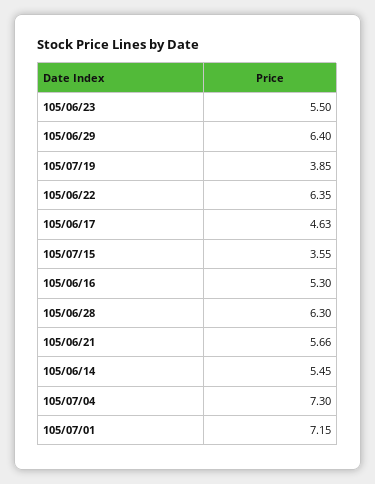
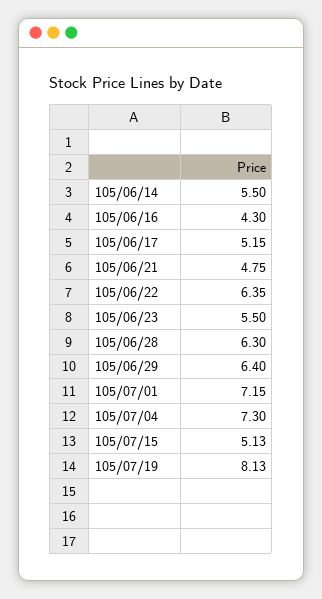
105/07/19: 3.85 -> 8.13
105/06/17: 4.63 -> 5.15
105/07/15: 3.55 -> 5.13
105/06/16: 5.3 -> 4.3
105/06/21: 5.66 -> 4.75
105/06/14: 5.45 -> 5.5

